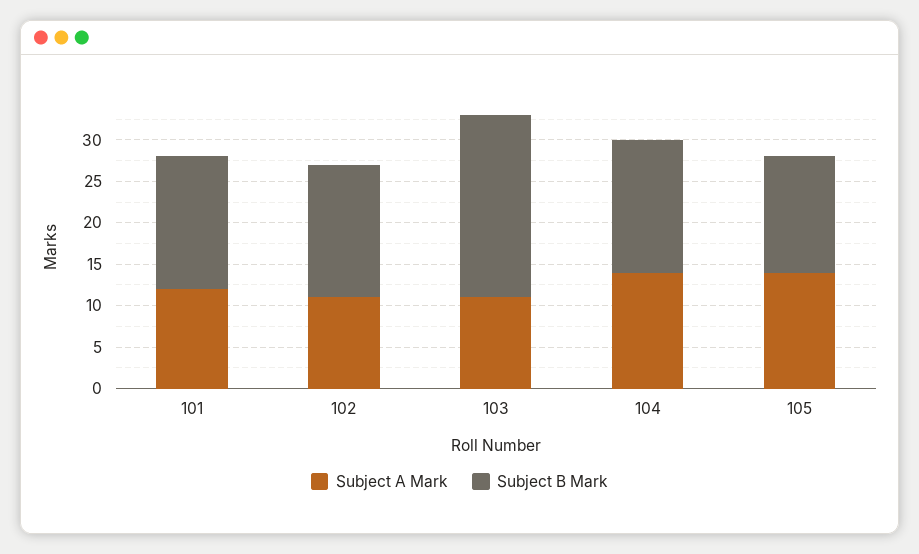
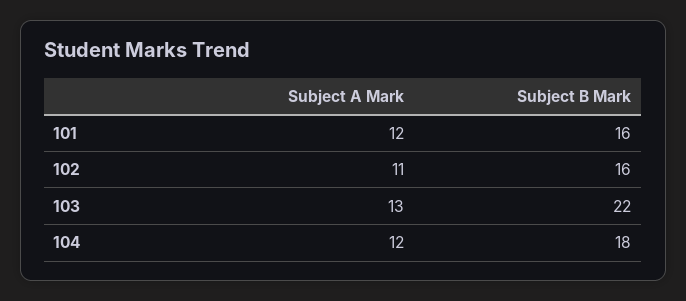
Subject A Mark, 103: 11 -> 13
Subject A Mark, 104: 14 -> 12
Subject B Mark, 104: 16 -> 18
Subject A Mark, 105: 14 -> none
Subject B Mark, 105: 14 -> none

